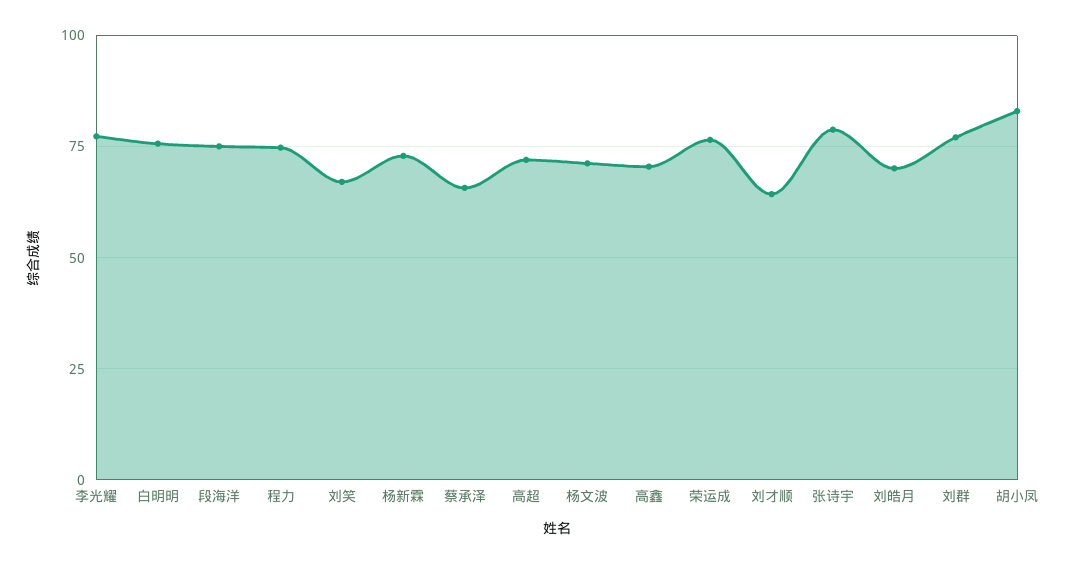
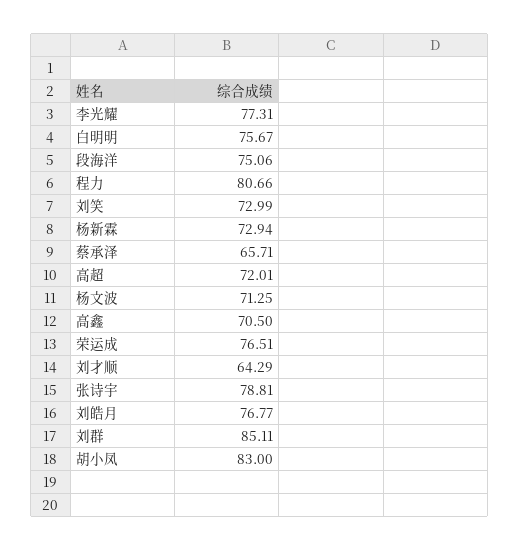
程力: 75 -> 80.66
刘笑: 67.5 -> 72.99
刘皓月: 70 -> 76.77
刘群: 77.5 -> 85.11

